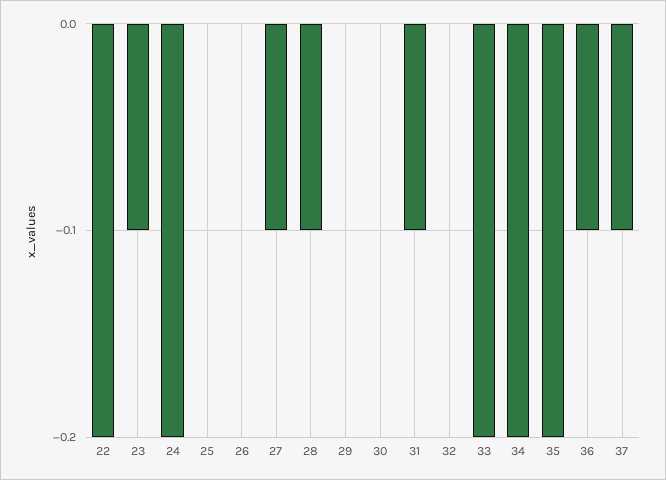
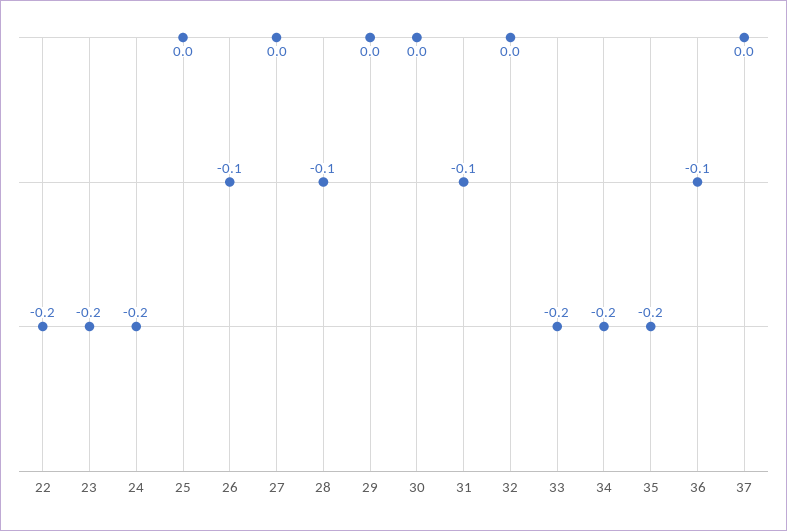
23: -0.1 -> -0.2
26: 0 -> -0.1
27: -0.1 -> 0
37: -0.1 -> 0

